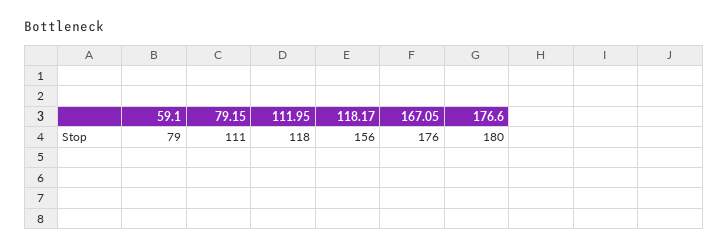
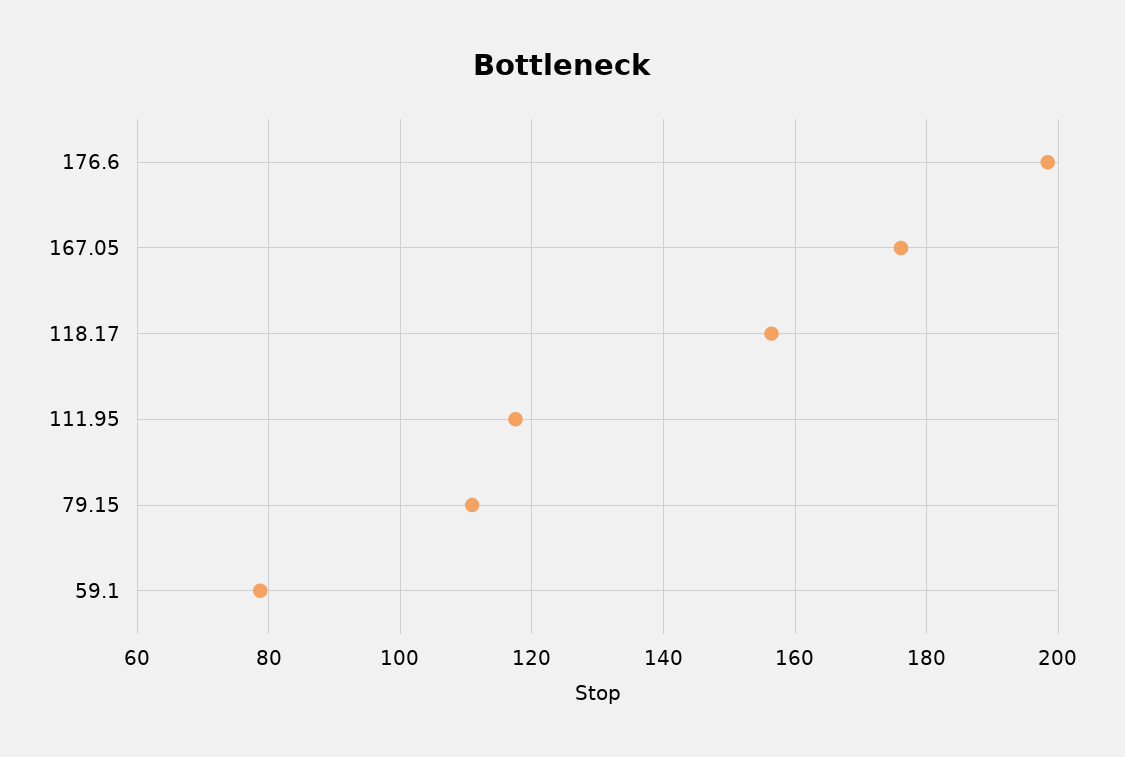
176.6: 180 -> 198

